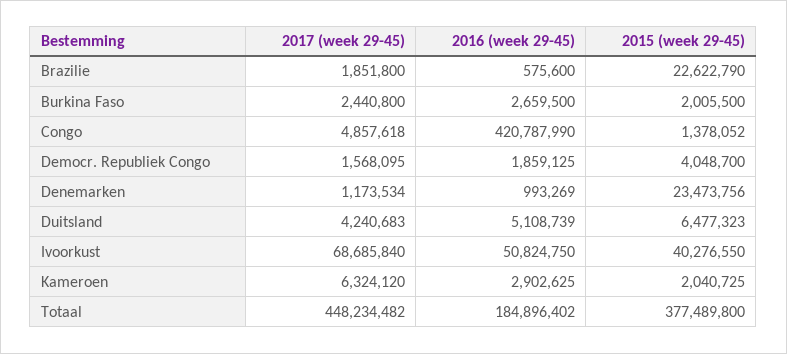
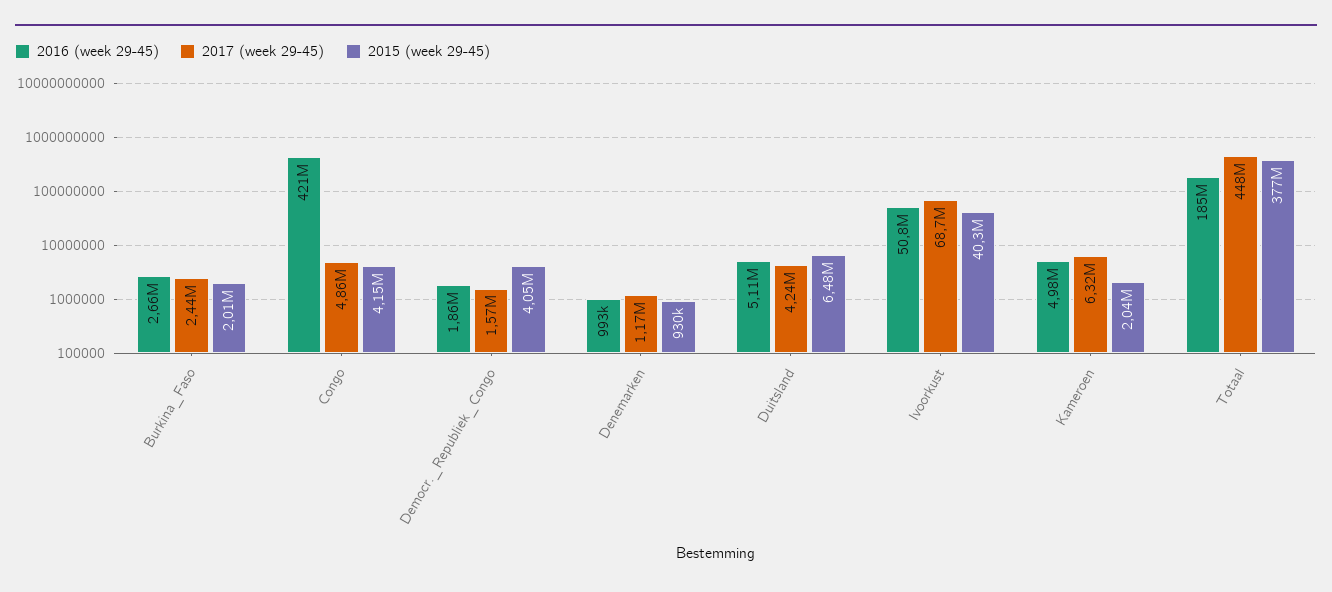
2017 (week 29-45), Brazilie: 1851800 -> none
2016 (week 29-45), Brazilie: 575600 -> none
2015 (week 29-45), Brazilie: 22622790 -> none
2015 (week 29-45), Congo: 1378052 -> 4150000
2015 (week 29-45), Denemarken: 23473756 -> 930000
2016 (week 29-45), Kameroen: 2902625 -> 4980000

